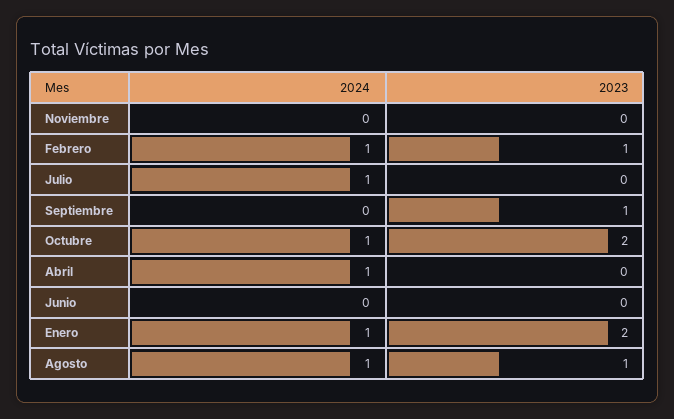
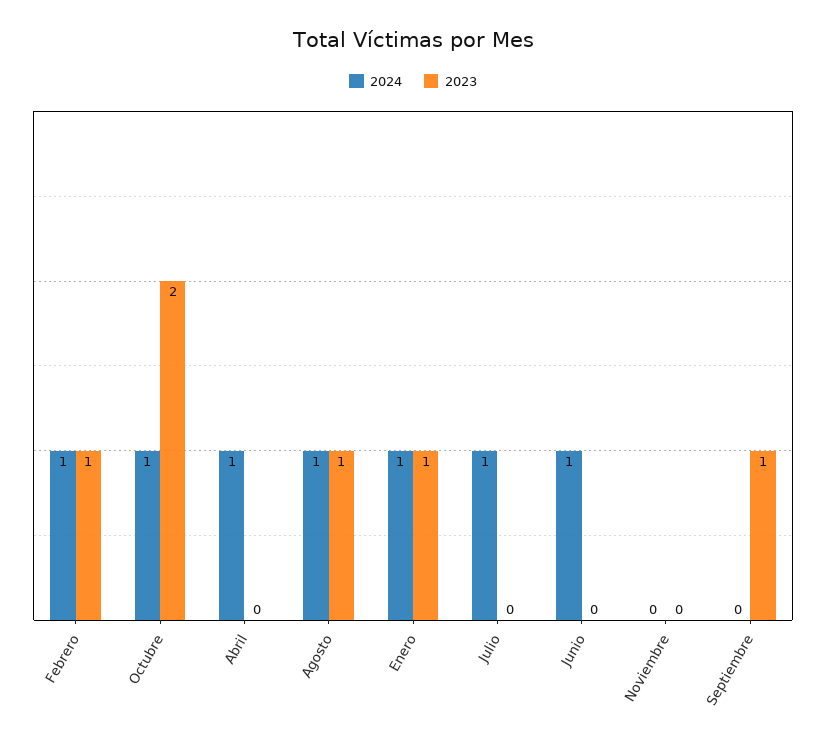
2024, Junio: 0 -> 1
2023, Enero: 2 -> 1

